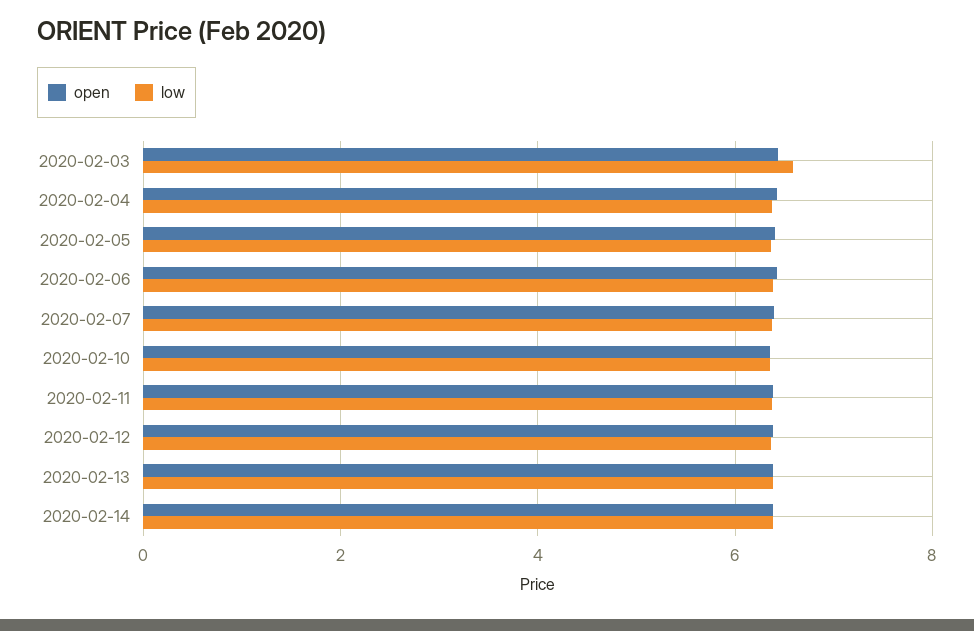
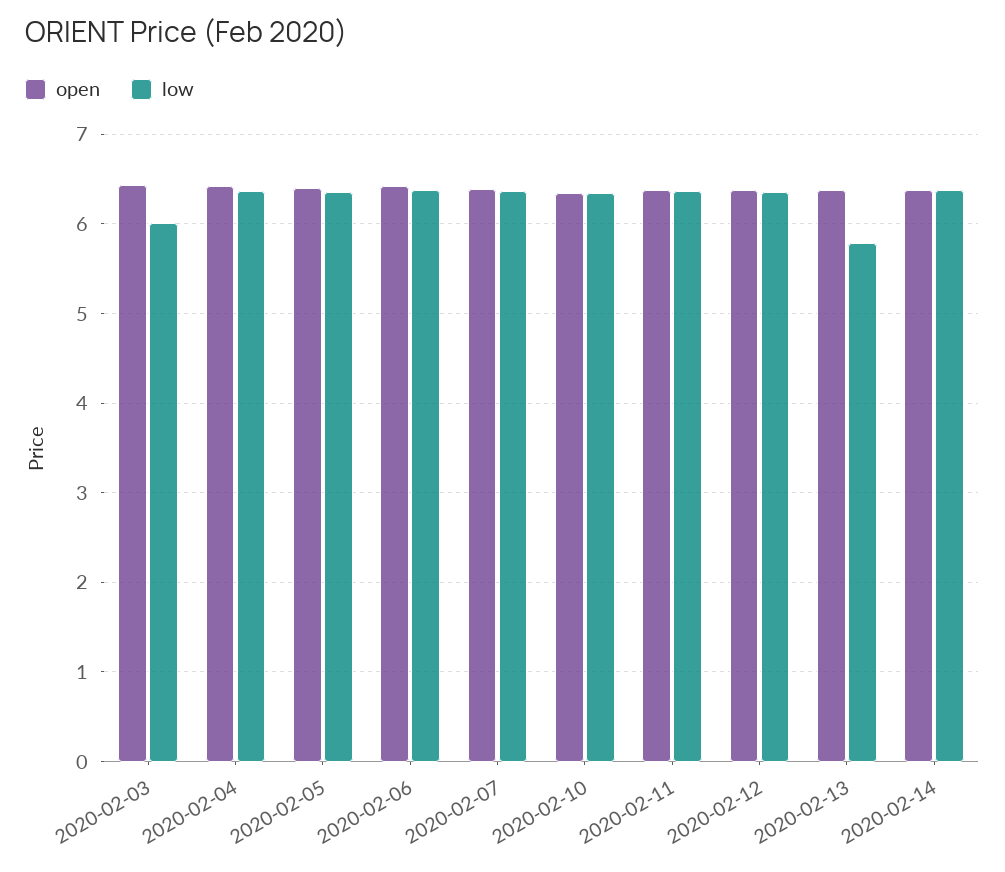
low, 2020-02-03: 6.6 -> 6
low, 2020-02-13: 6.4 -> 5.8

